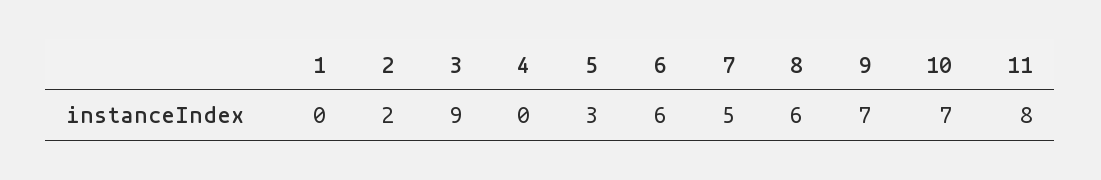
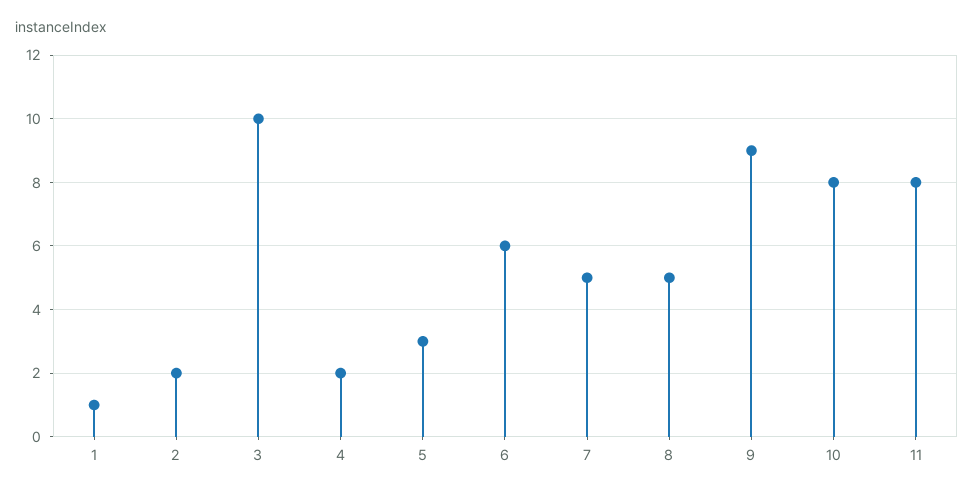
1: 0 -> 1
3: 9 -> 10
4: 0 -> 2
8: 6 -> 5
9: 7 -> 9
10: 7 -> 8

